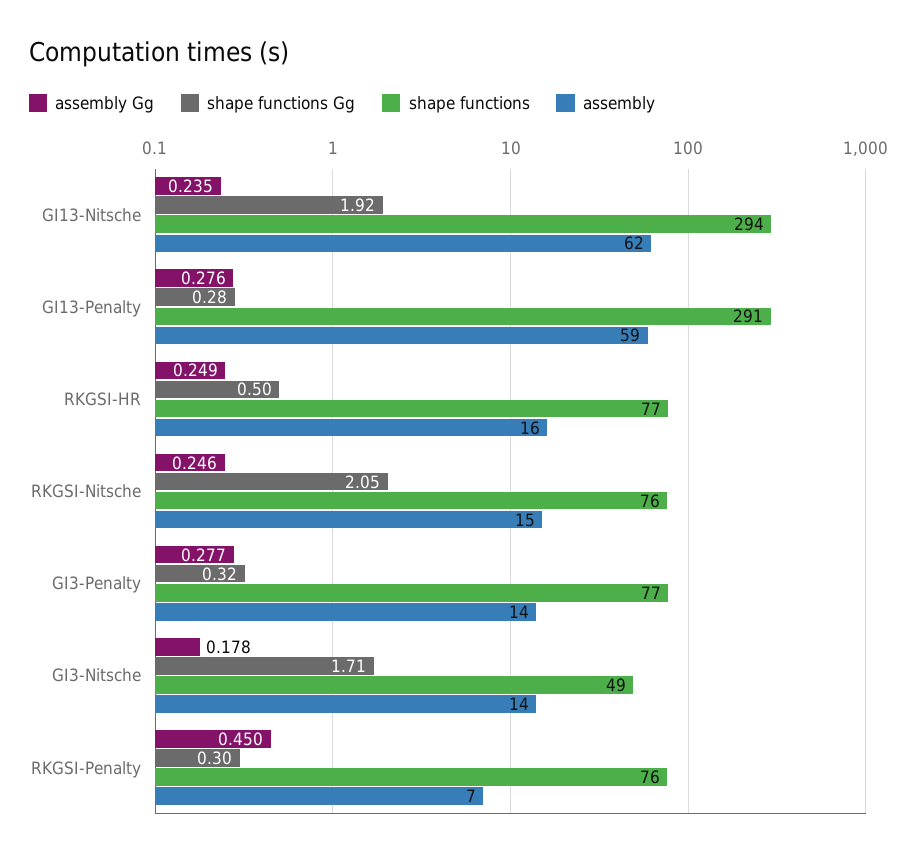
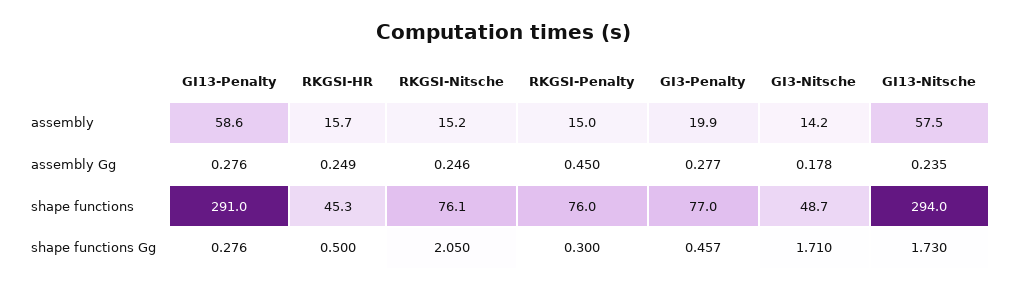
shape functions Gg, GI13-Nitsche: 1.92 -> 1.73
assembly, GI13-Nitsche: 62 -> 57.5
shape functions, RKGSI-HR: 77 -> 45.3
shape functions Gg, GI3-Penalty: 0.32 -> 0.457
assembly, GI3-Penalty: 14 -> 19.9
assembly, RKGSI-Penalty: 7 -> 15

